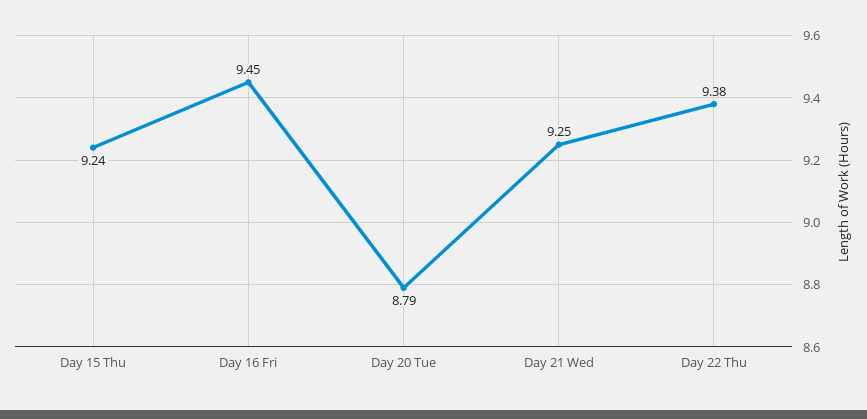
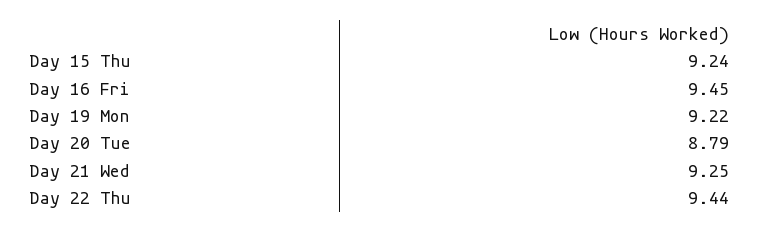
Day 22 Thu: 9.38 -> 9.44
Day 19 Mon: none -> 9.22

